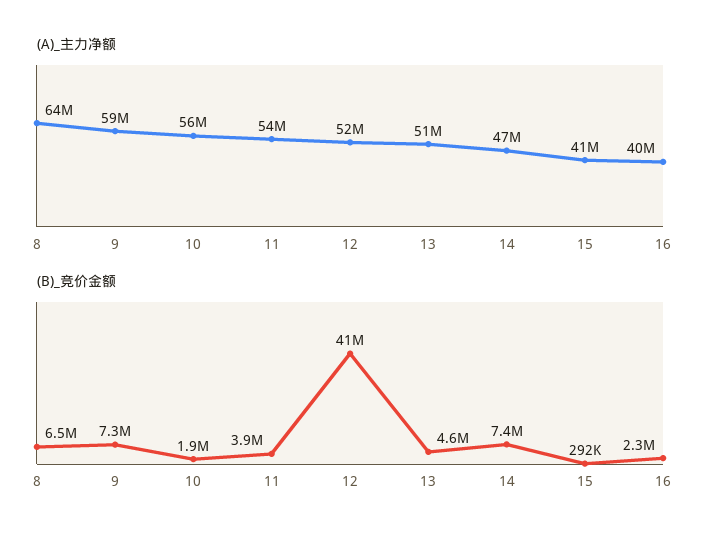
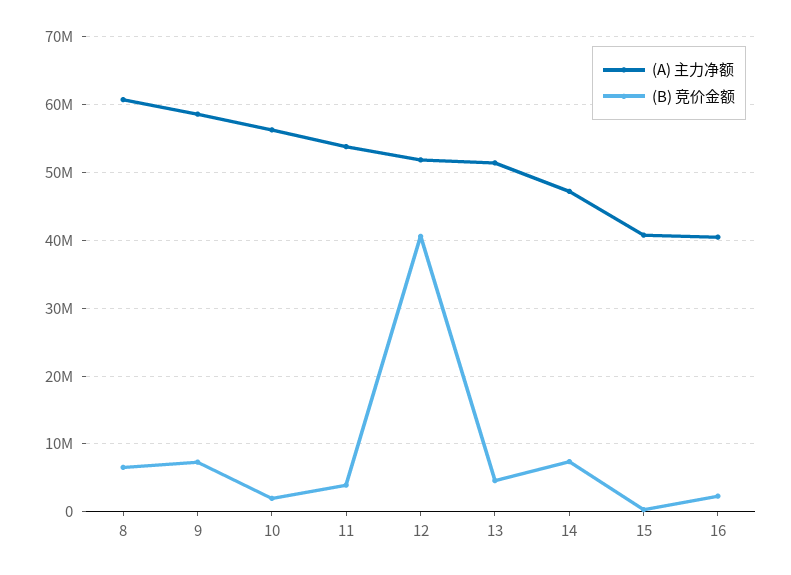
(A)_主力净额, 8: 64000000 -> 61000000

